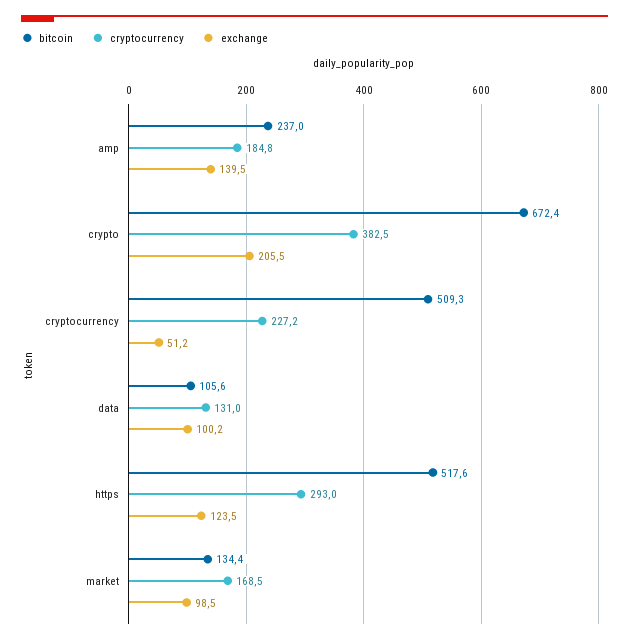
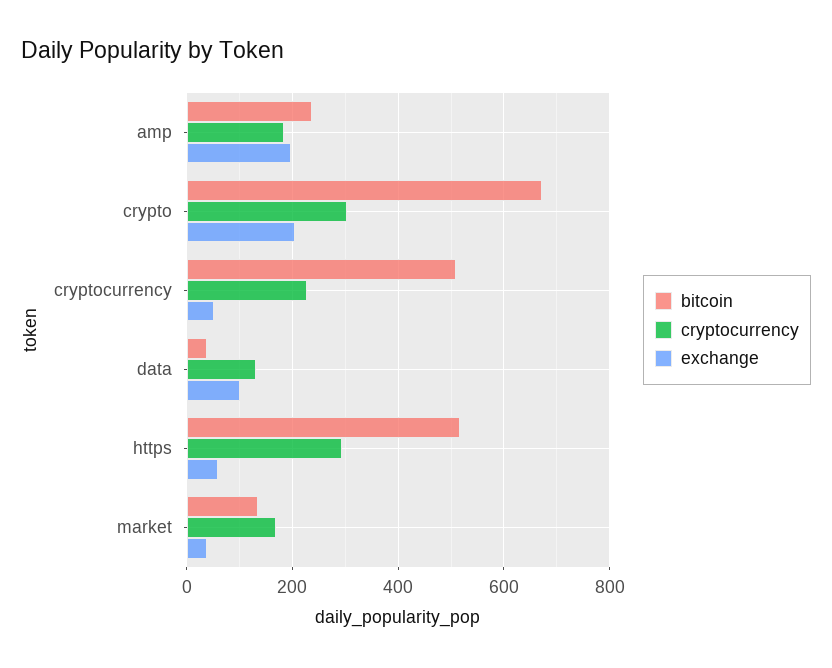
exchange, amp: 139.5 -> 200
cryptocurrency, crypto: 382.5 -> 300
bitcoin, data: 105.6 -> 40
exchange, https: 123.5 -> 60
exchange, market: 98.5 -> 40

